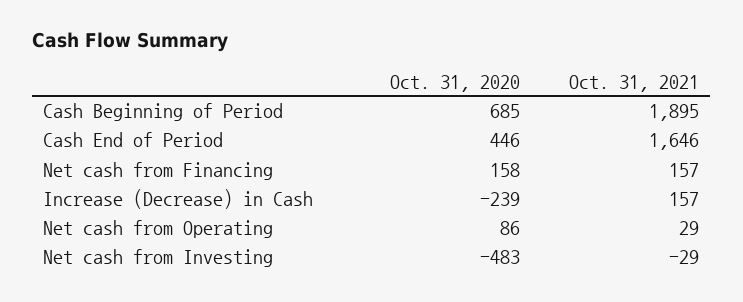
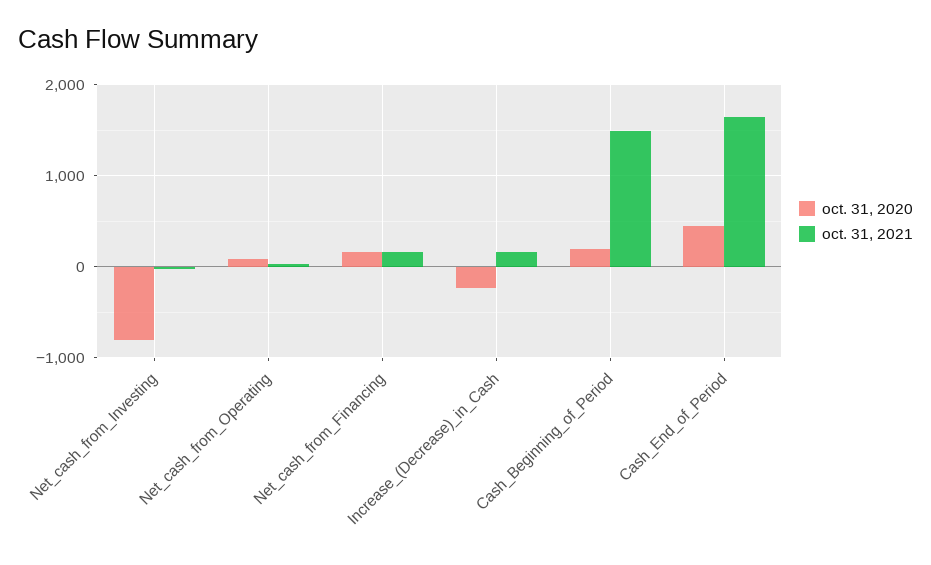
Oct. 31, 2020, Cash Beginning of Period: 685 -> 200
Oct. 31, 2021, Cash Beginning of Period: 1895 -> 1500
Oct. 31, 2020, Net cash from Investing: -483 -> -800

